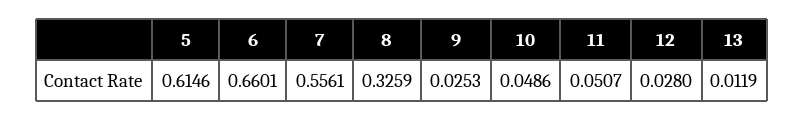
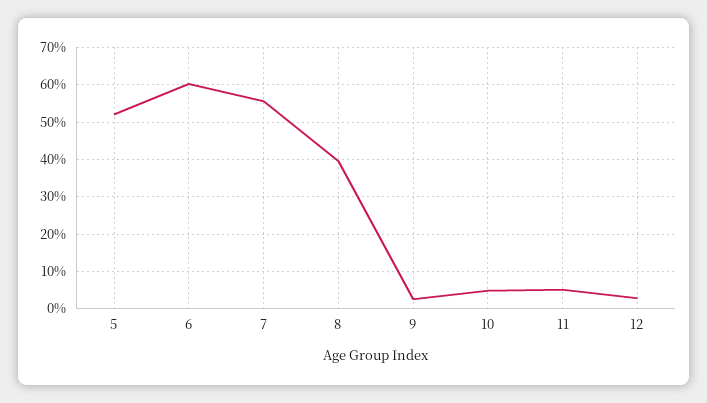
5: 0.6146 -> 0.52
6: 0.6601 -> 0.6
8: 0.3259 -> 0.4
13: 0.0119 -> none

